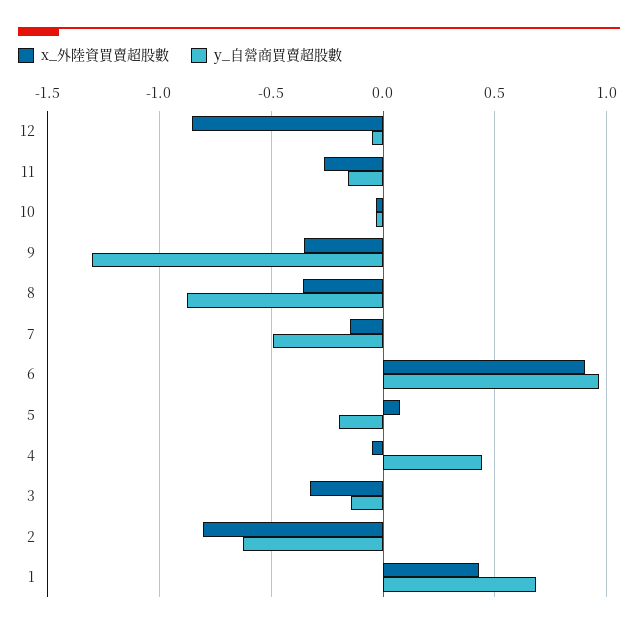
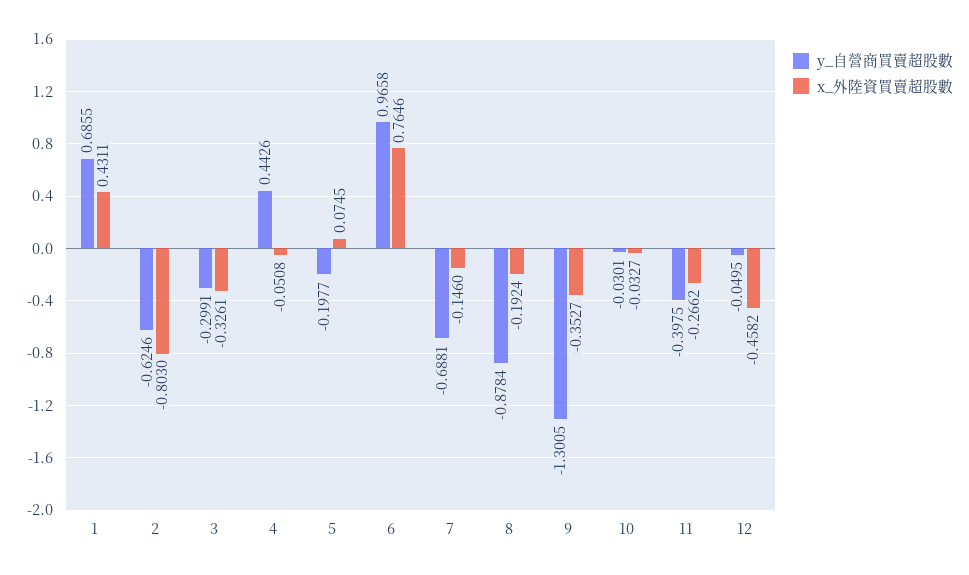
x_外陸資買賣超股數, 12: -0.85 -> -0.4582
y_自營商買賣超股數, 11: -0.15 -> -0.3975
x_外陸資買賣超股數, 8: -0.35 -> -0.1924
y_自營商買賣超股數, 7: -0.5 -> -0.6881
x_外陸資買賣超股數, 6: 0.9 -> 0.7646
y_自營商買賣超股數, 3: -0.15 -> -0.2991

